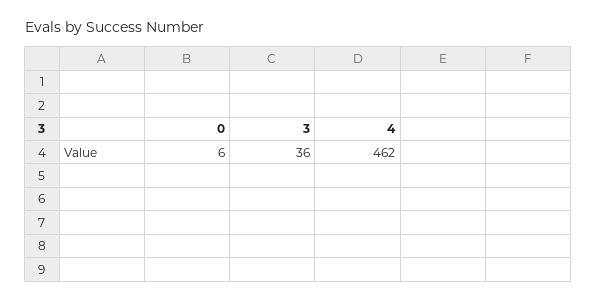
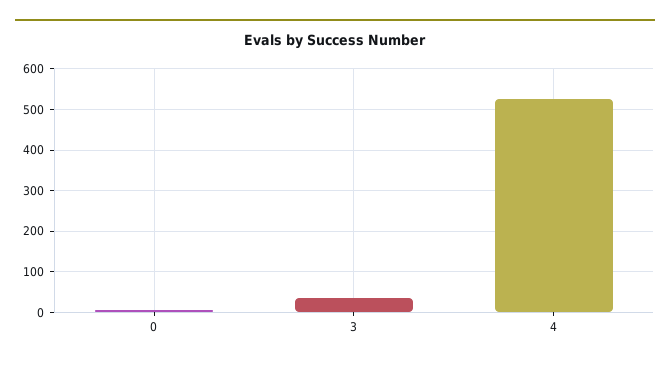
4: 462 -> 520

